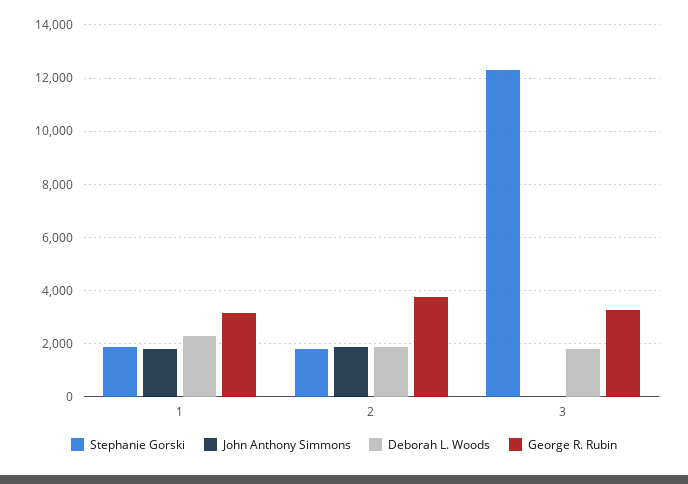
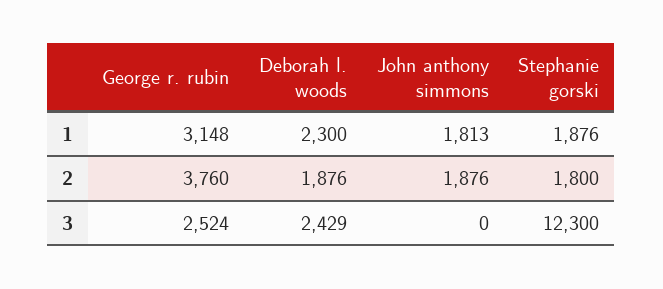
Deborah L. Woods, 3: 1750 -> 2429
George R. Rubin, 3: 3250 -> 2524

